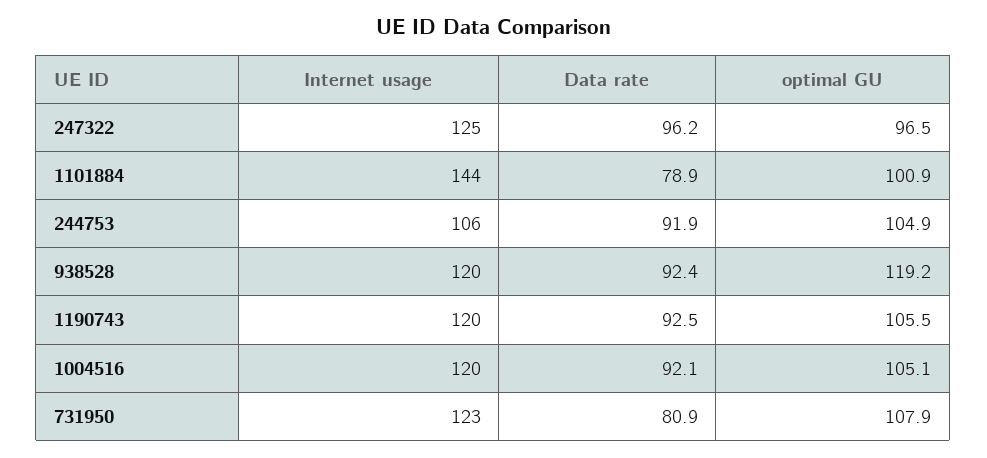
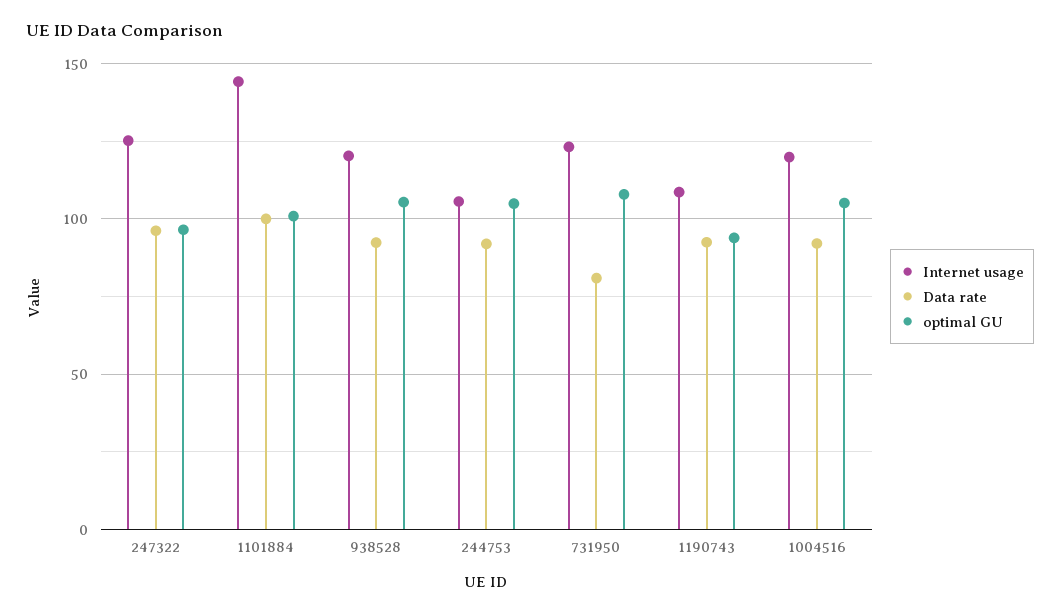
Data rate, 1101884: 78.9 -> 100
optimal GU, 938528: 119.2 -> 105
Internet usage, 1190743: 120 -> 110
optimal GU, 1190743: 105.5 -> 95

